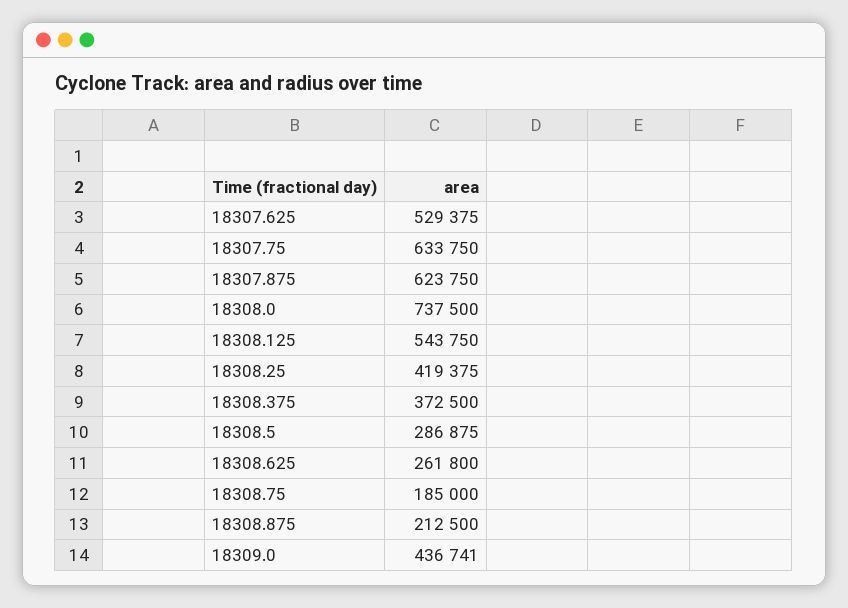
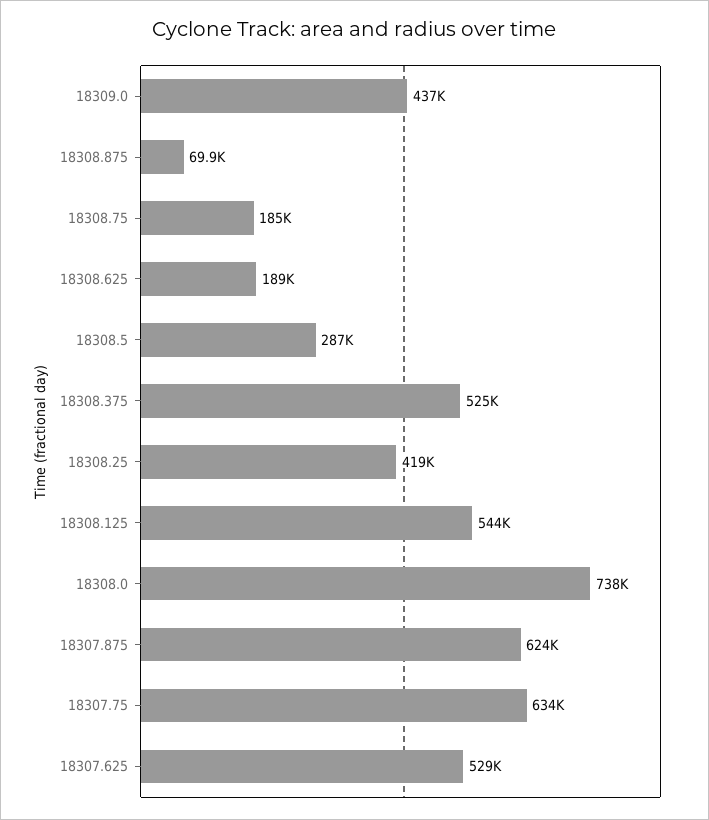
18308.375: 372500 -> 525000
18308.625: 261800 -> 189000
18308.875: 212500 -> 69900

